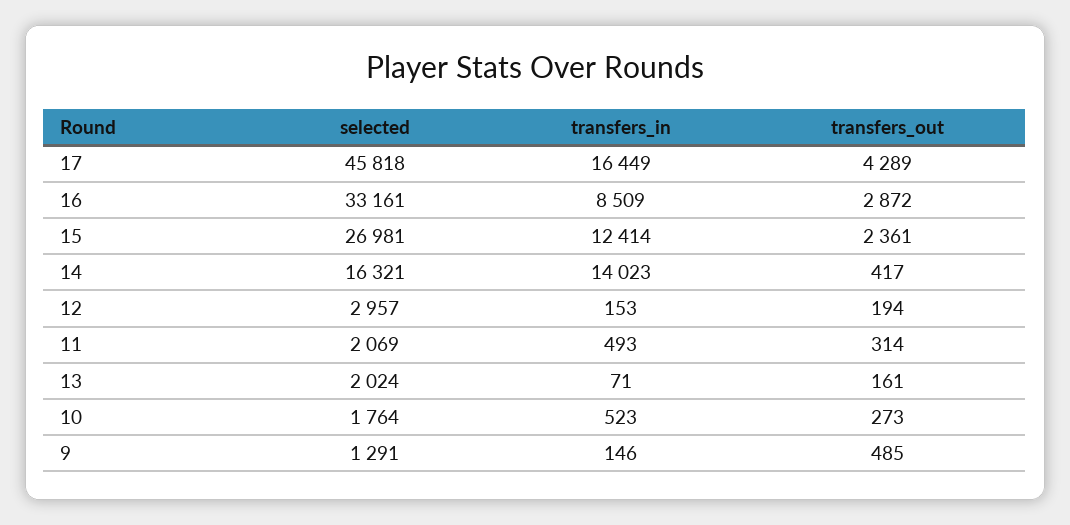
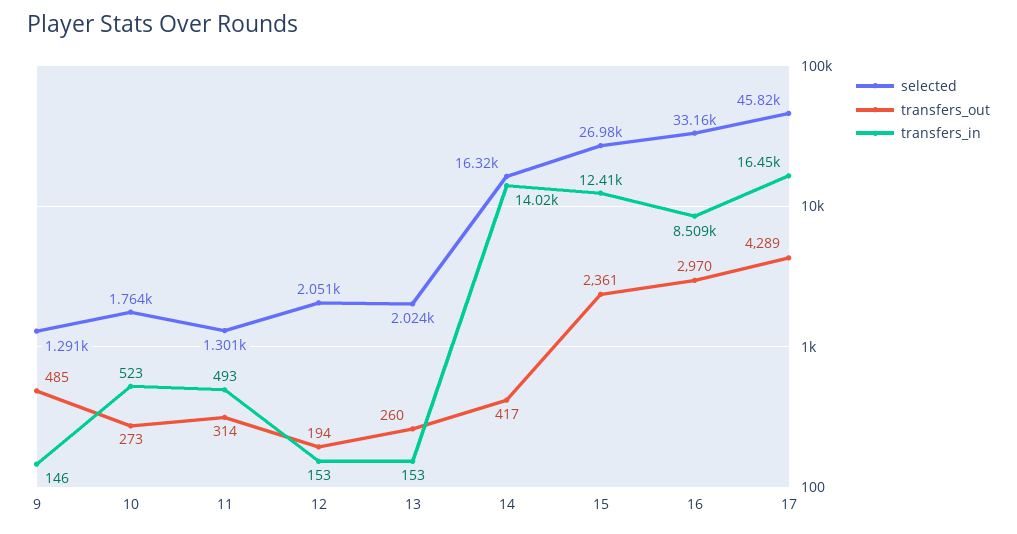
transfers_out, 16: 2872 -> 2970
selected, 12: 2957 -> 2051
selected, 11: 2069 -> 1301
transfers_in, 13: 71 -> 153
transfers_out, 13: 161 -> 260

